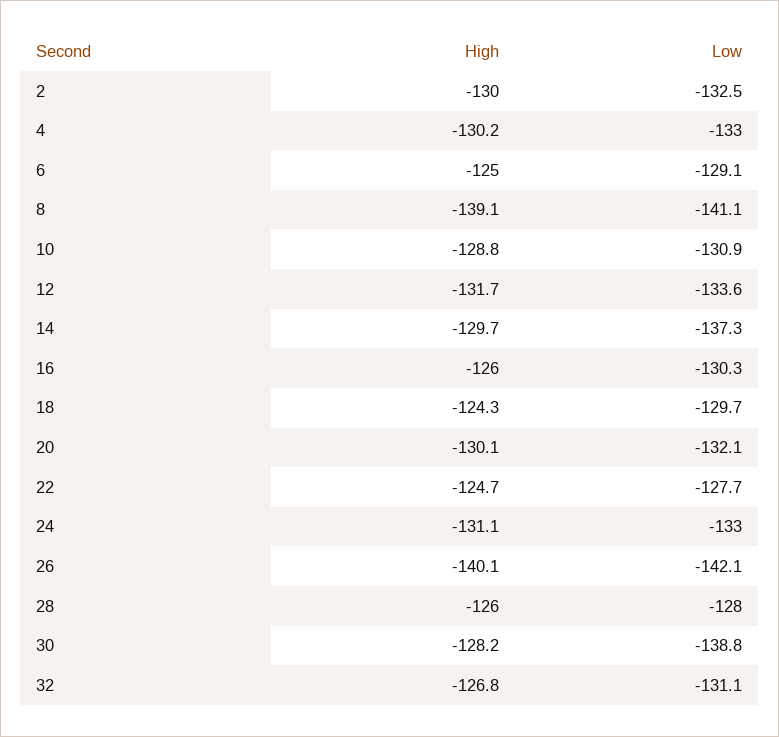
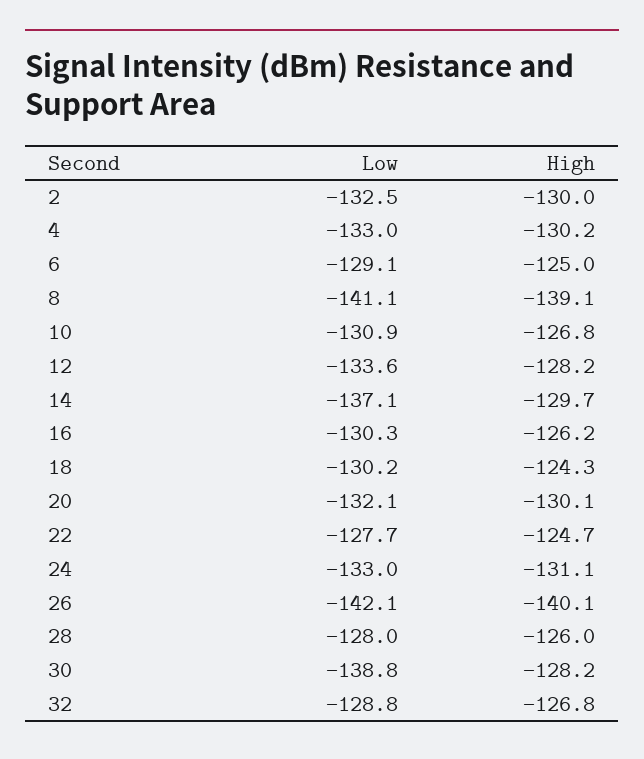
High, 10: -128.8 -> -126.8
High, 12: -131.7 -> -128.2
Low, 14: -137.3 -> -137.1
High, 16: -126 -> -126.2
Low, 18: -129.7 -> -130.2
Low, 32: -131.1 -> -128.8

